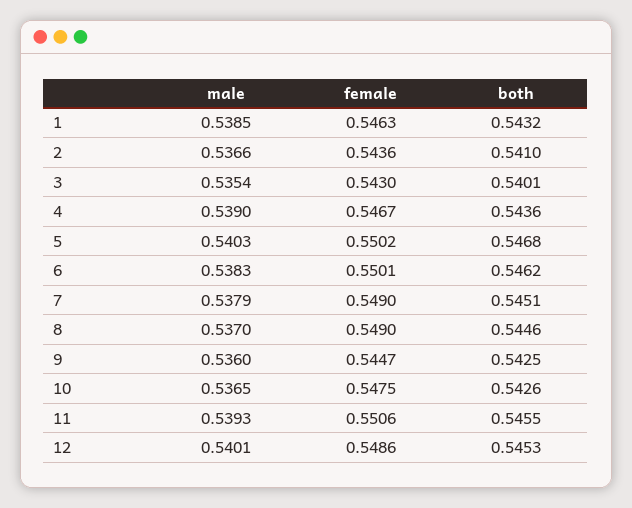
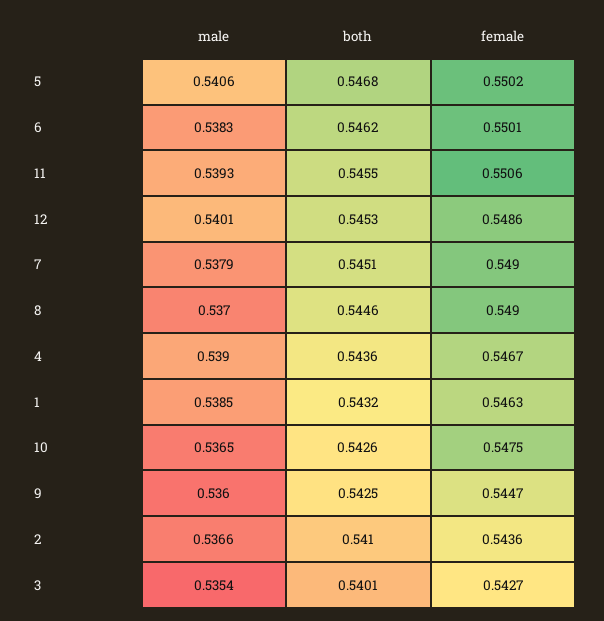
female, 3: 0.543 -> 0.5427
male, 5: 0.5403 -> 0.5406

